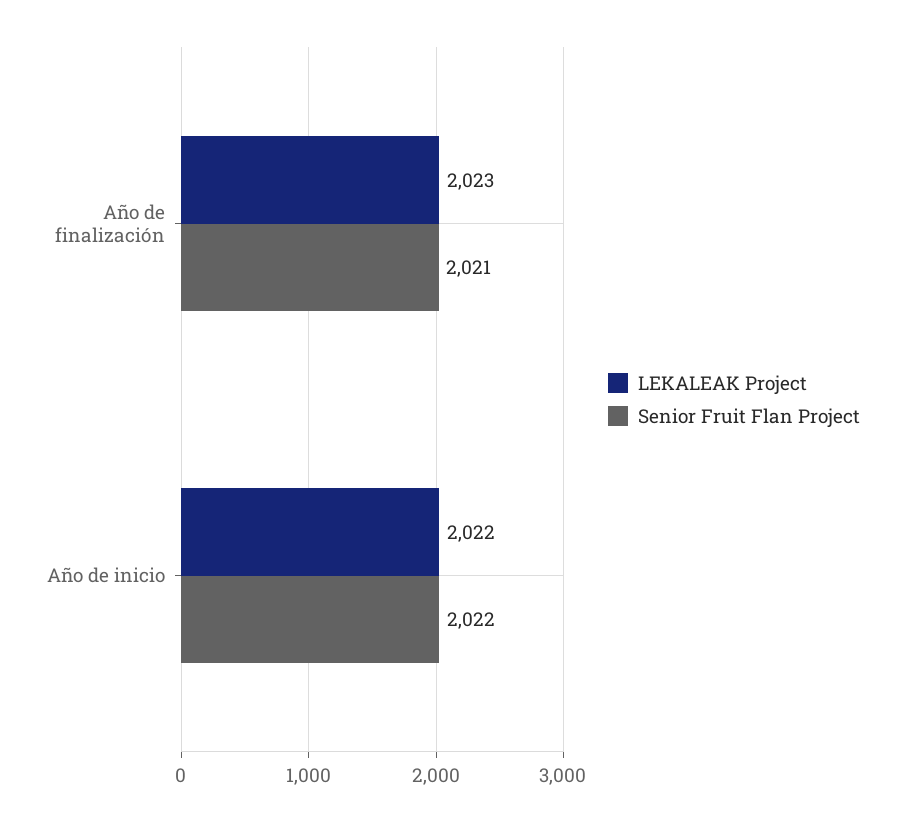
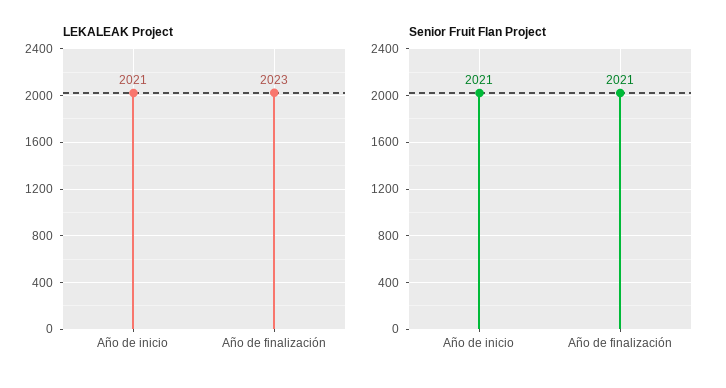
LEKALEAK Project, Año de inicio: 2022 -> 2021
Senior Fruit Flan Project, Año de inicio: 2022 -> 2021

